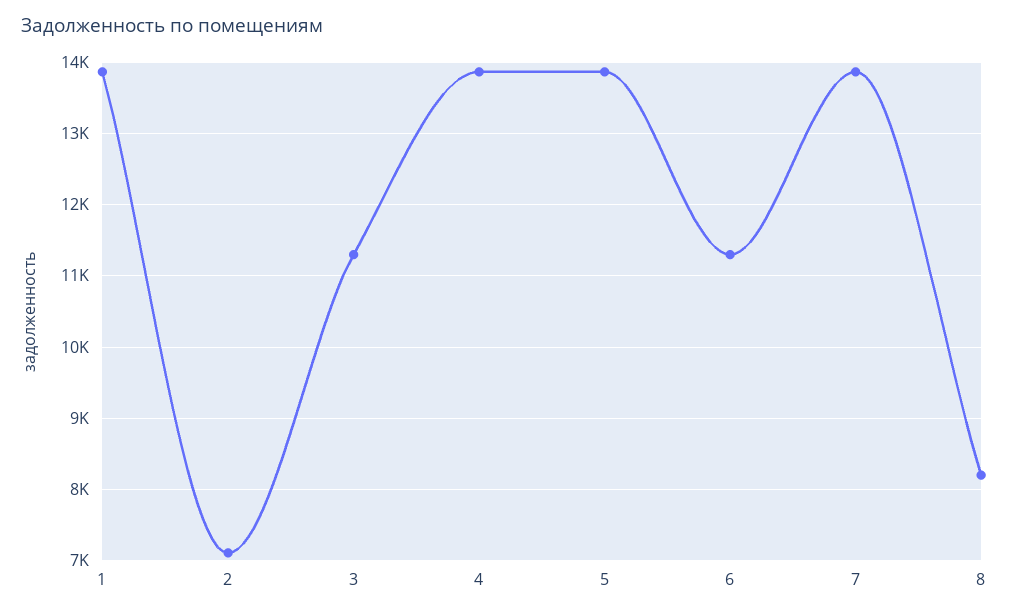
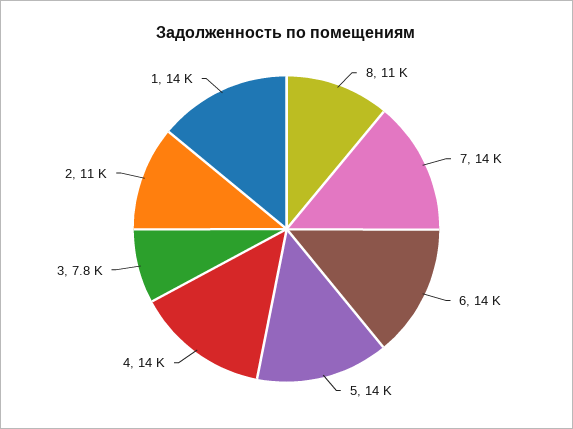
2: 7100 -> 11000
3: 11300 -> 7800
6: 11300 -> 14000
8: 8200 -> 11000

